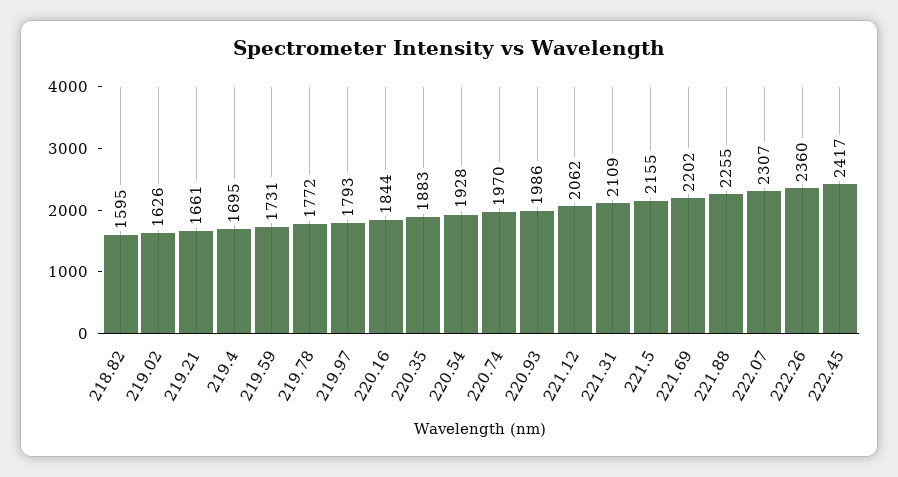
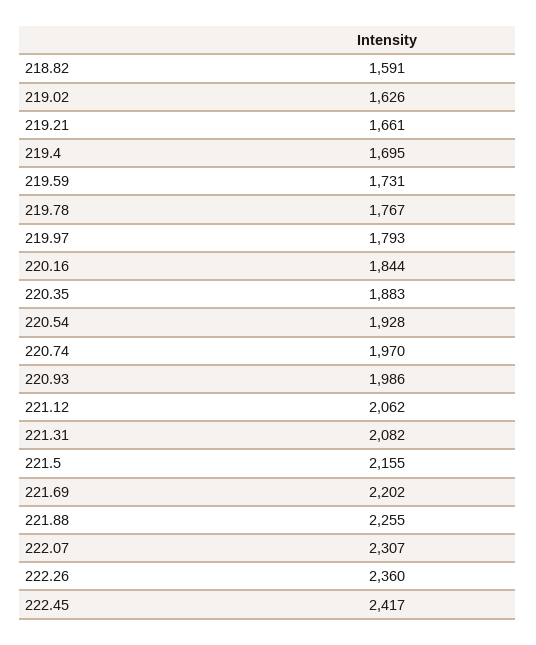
218.82: 1595 -> 1591
219.78: 1772 -> 1767
221.31: 2109 -> 2082

